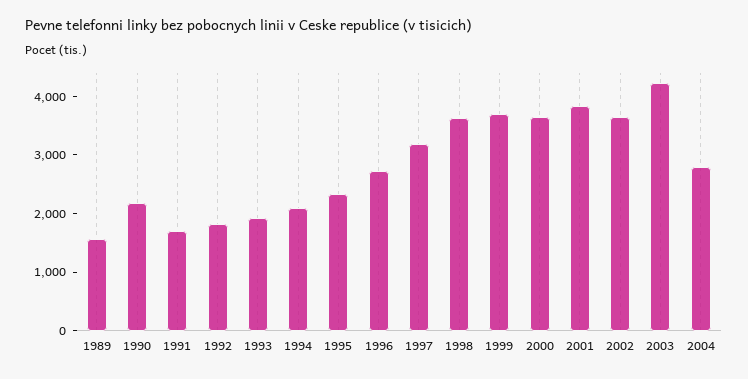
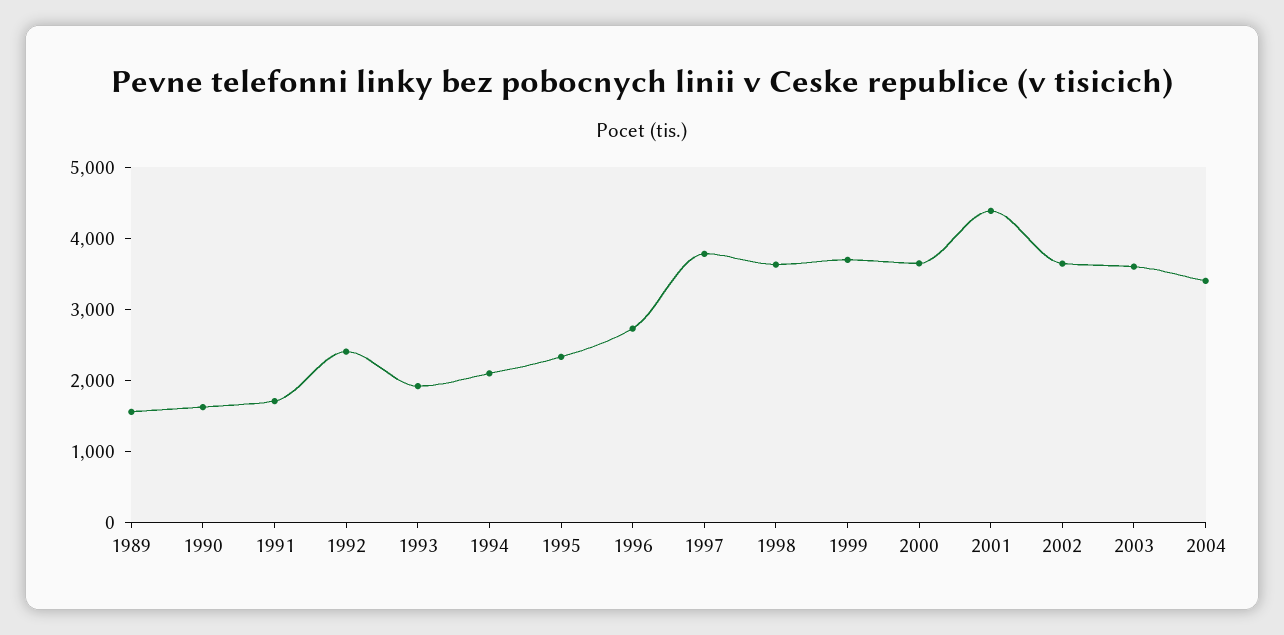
1990: 2200 -> 1600
1992: 1800 -> 2400
1997: 3200 -> 3800
2001: 3800 -> 4400
2003: 4200 -> 3600
2004: 2800 -> 3400

